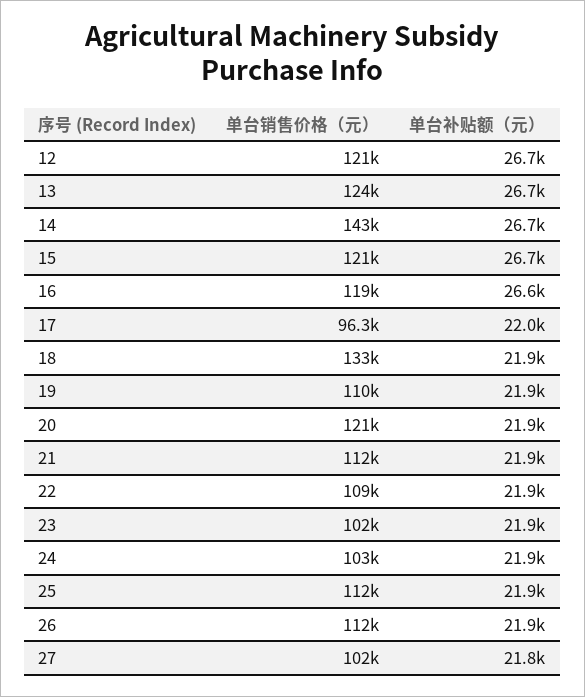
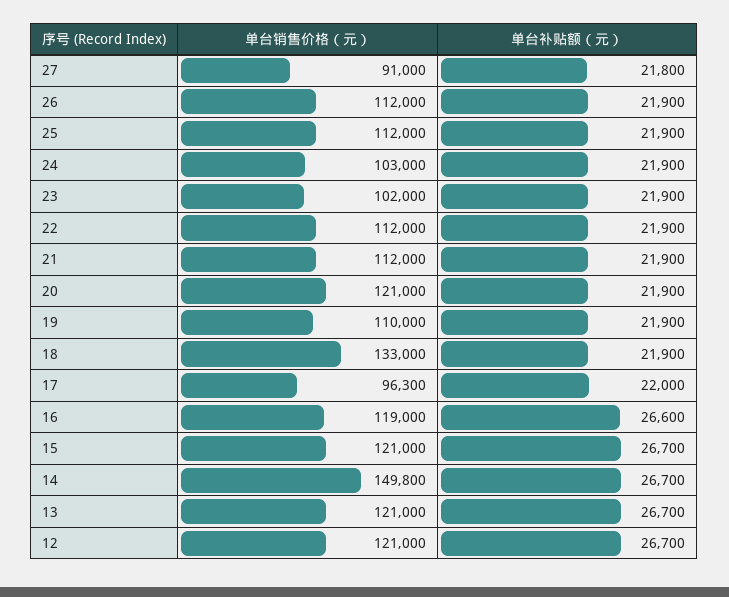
单台销售价格（元）, 13: 124000 -> 121000
单台销售价格（元）, 14: 143000 -> 149800
单台销售价格（元）, 22: 109000 -> 112000
单台销售价格（元）, 27: 102000 -> 91000

